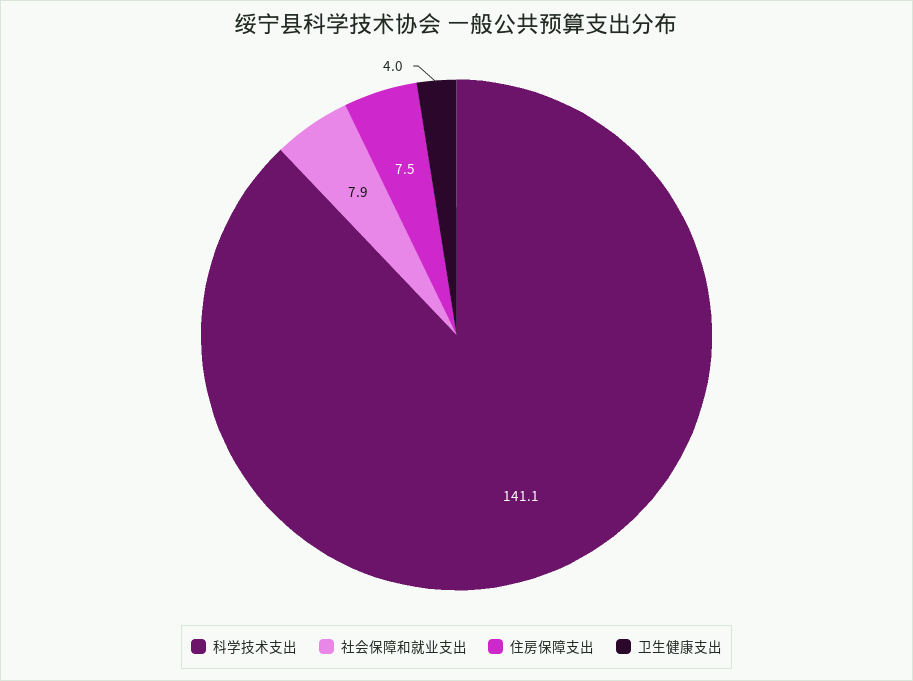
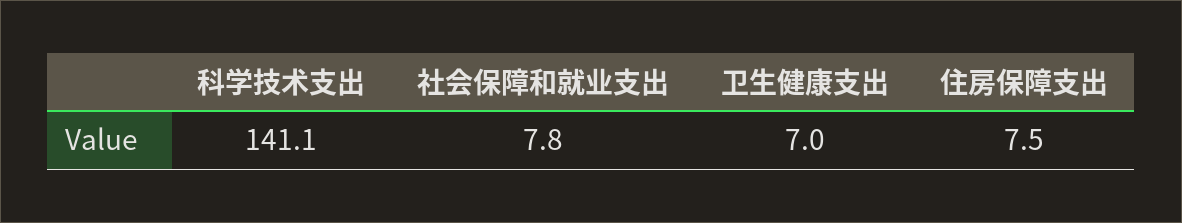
社会保障和就业支出: 7.9 -> 7.8
卫生健康支出: 4 -> 7

